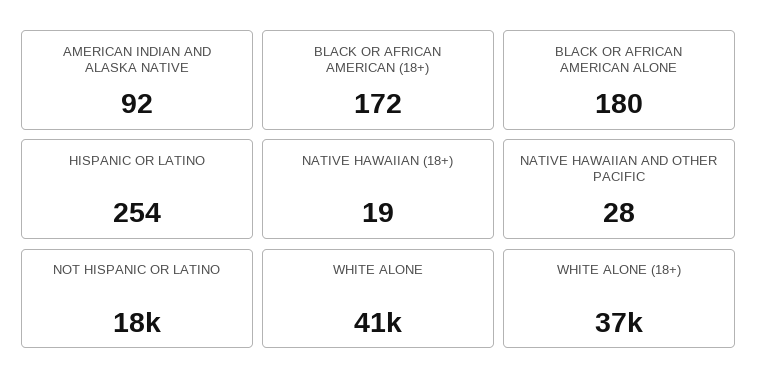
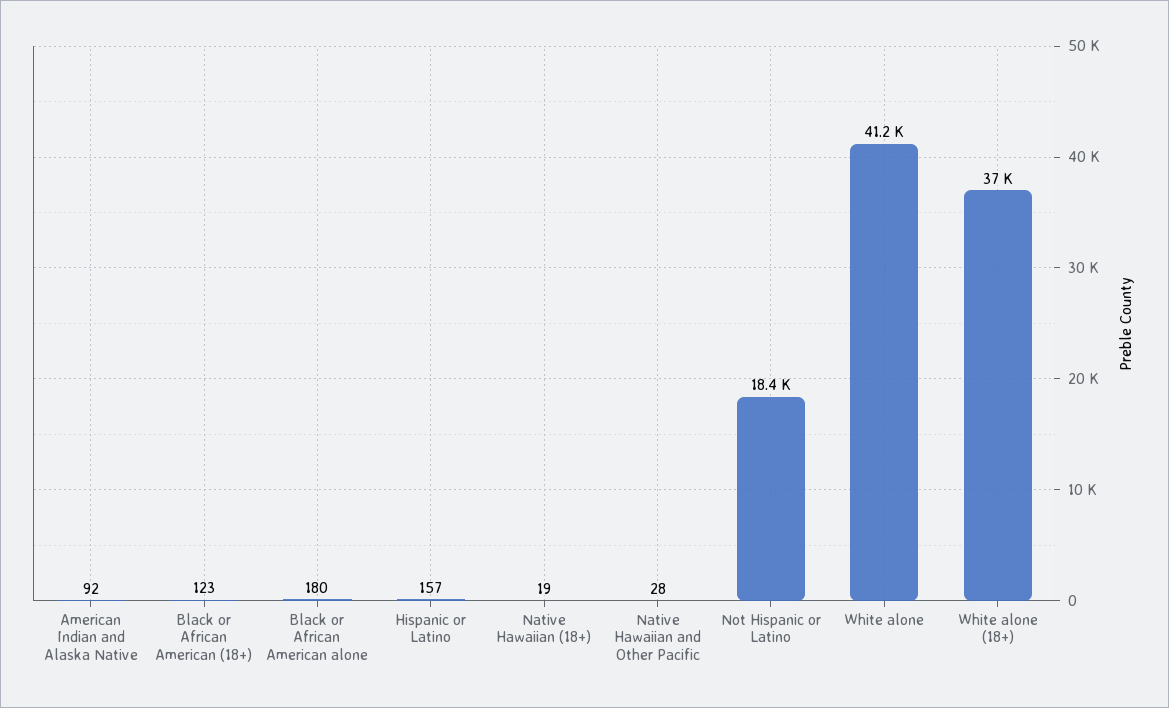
BLACK OR AFRICAN AMERICAN (18+): 172 -> 123
HISPANIC OR LATINO: 254 -> 157

